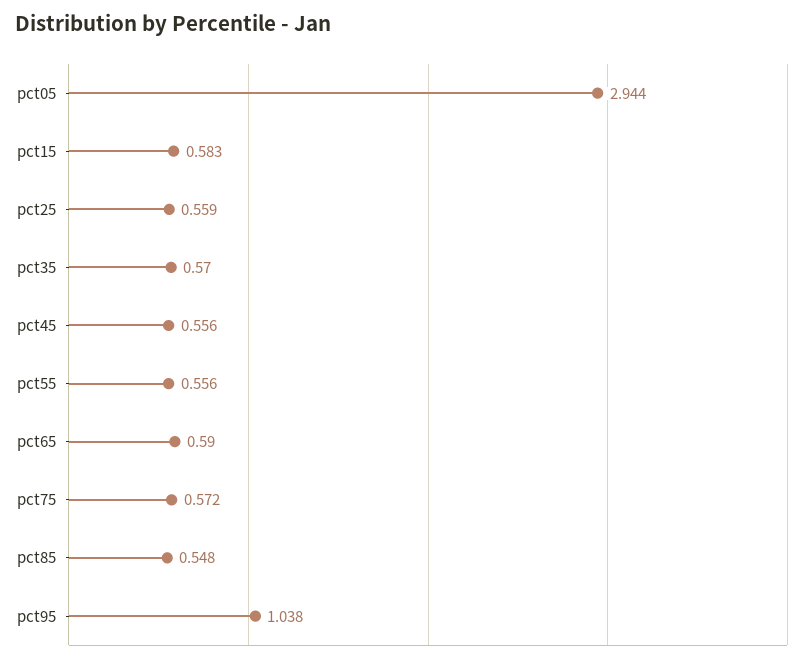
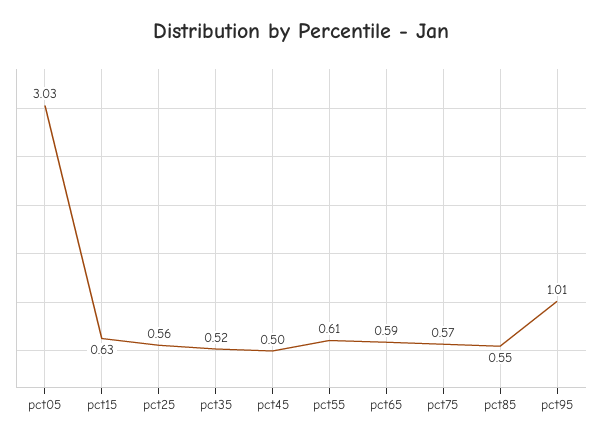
pct05: 2.944 -> 3.03
pct15: 0.583 -> 0.63
pct35: 0.57 -> 0.52
pct45: 0.556 -> 0.5
pct55: 0.556 -> 0.61
pct95: 1.038 -> 1.01

